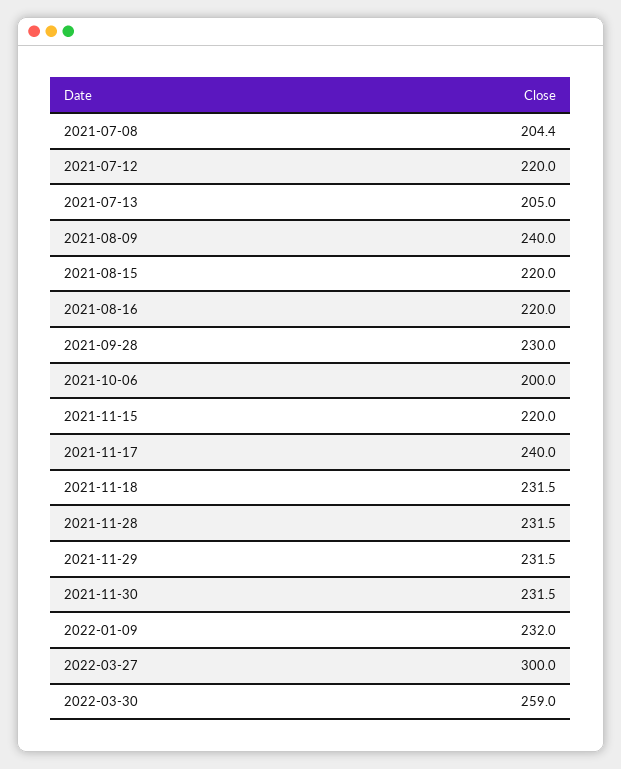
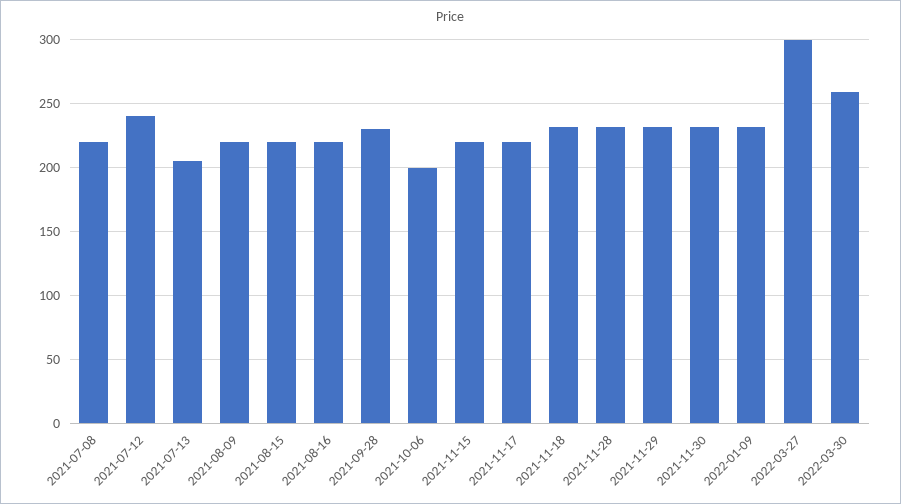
2021-07-08: 204.4 -> 220
2021-07-12: 220 -> 240
2021-08-09: 240 -> 220
2021-11-17: 240 -> 220

